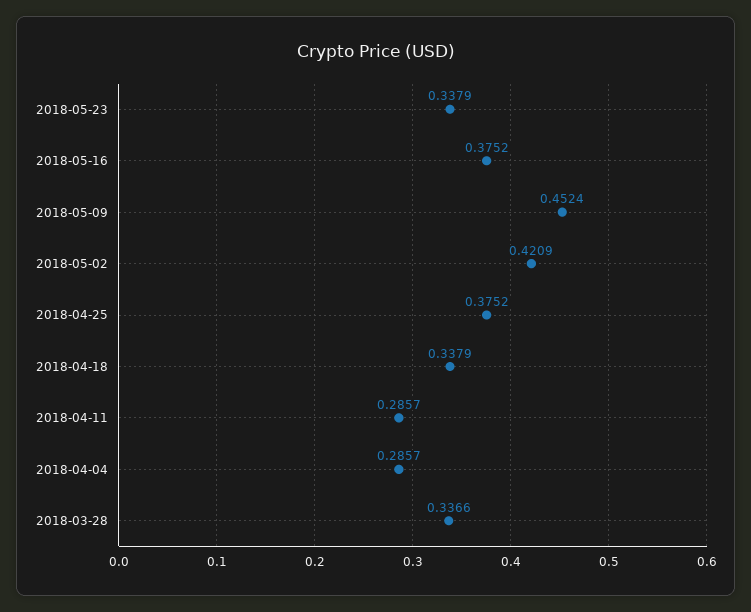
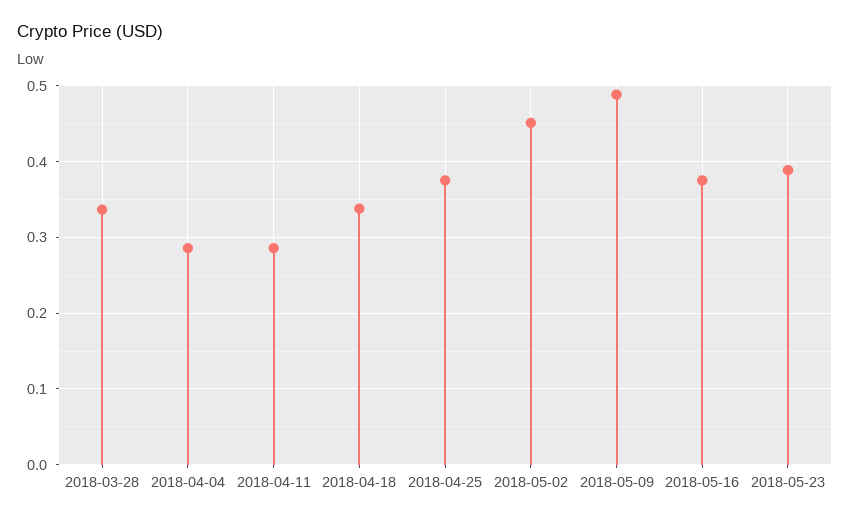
2018-05-23: 0.3379 -> 0.39
2018-05-09: 0.4524 -> 0.49
2018-05-02: 0.4209 -> 0.45

